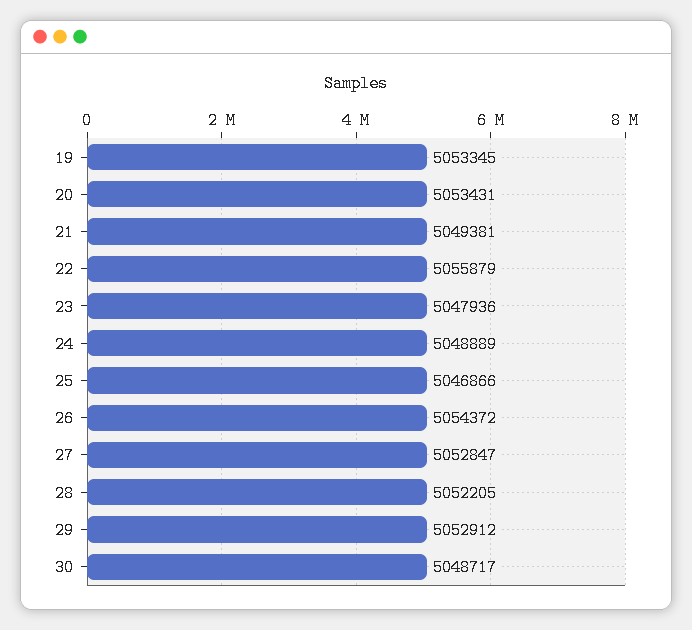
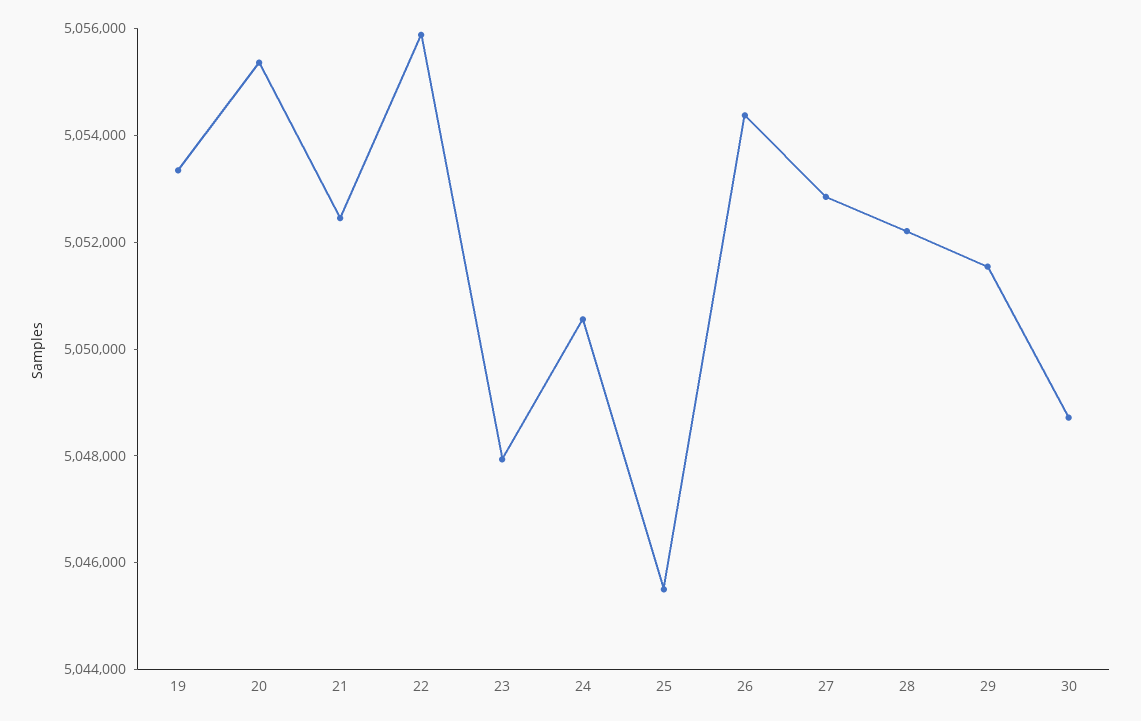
20: 5053431 -> 5055500
21: 5049381 -> 5052500
24: 5048889 -> 5050500
25: 5046866 -> 5045500
29: 5052912 -> 5051500

